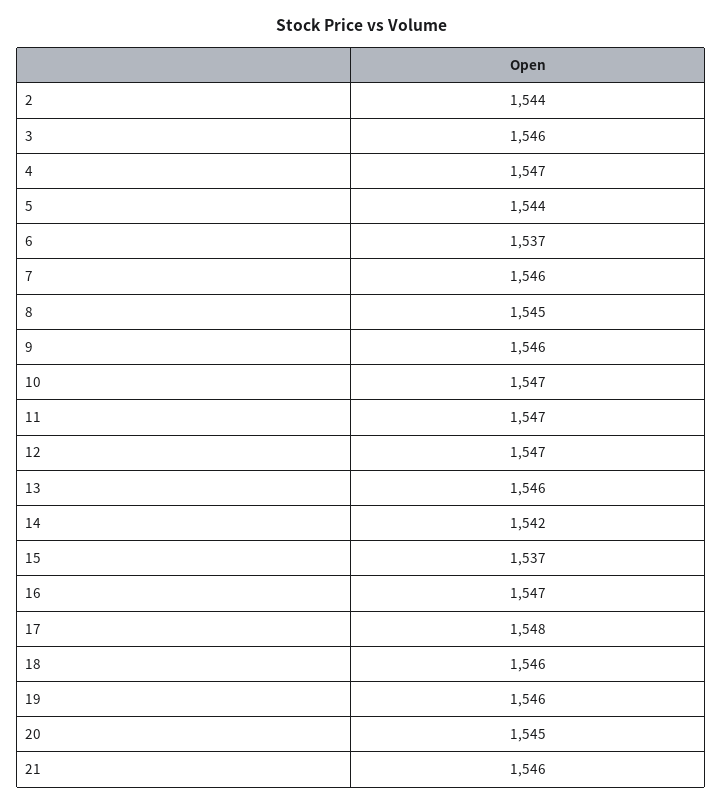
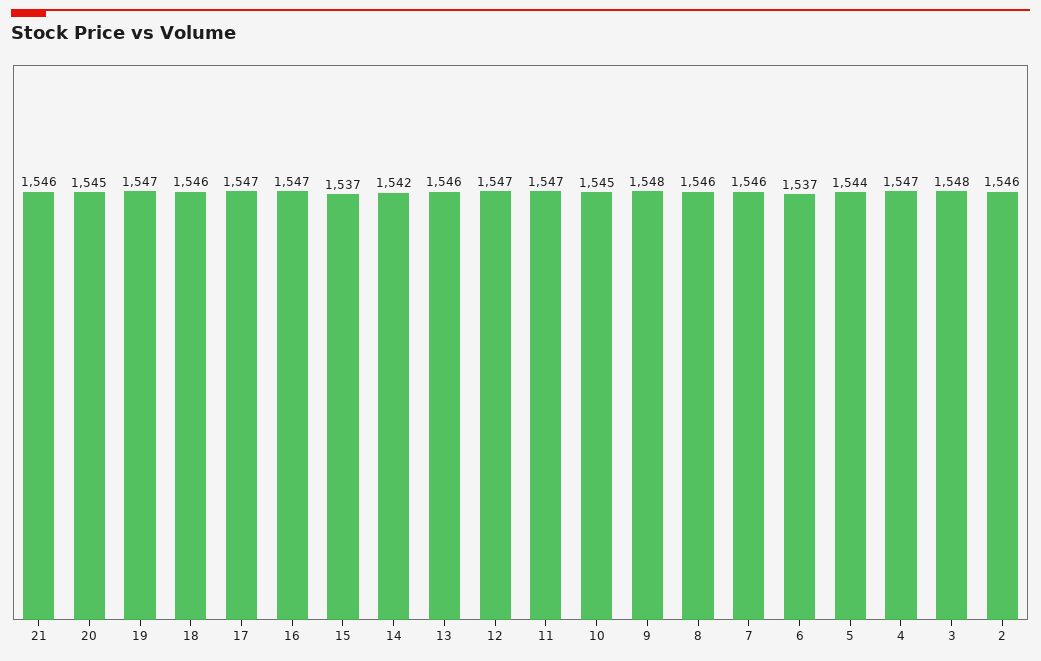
2: 1544 -> 1546
3: 1546 -> 1548
8: 1545 -> 1546
9: 1546 -> 1548
10: 1547 -> 1545
17: 1548 -> 1547
19: 1546 -> 1547

